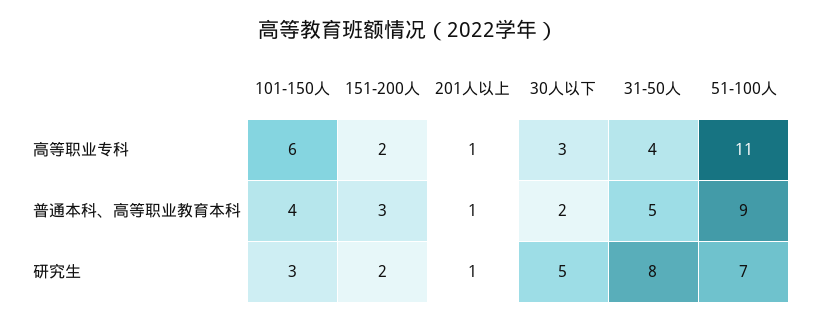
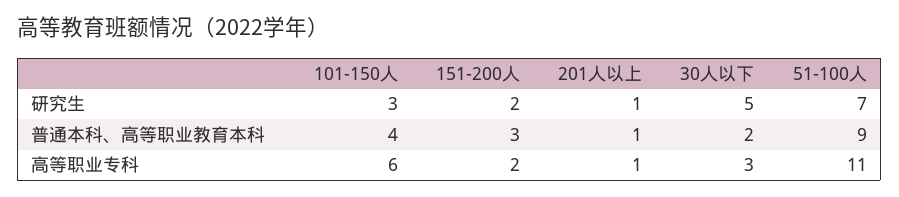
31-50人, 高等职业专科: 4 -> none
31-50人, 普通本科、高等职业教育本科: 5 -> none
31-50人, 研究生: 8 -> none

